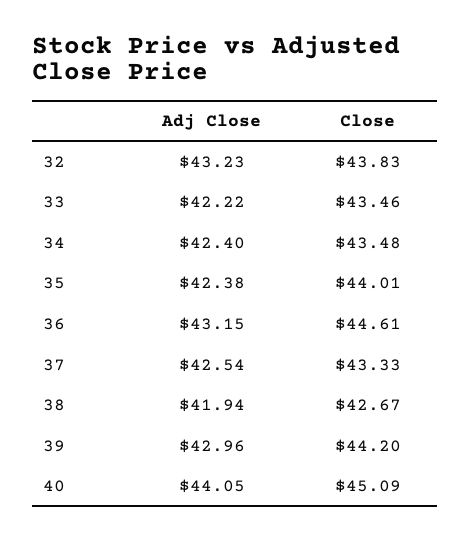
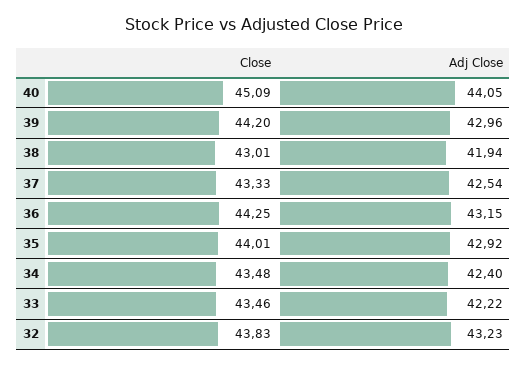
Adj Close, 35: 42.38 -> 42.92
Close, 36: 44.61 -> 44.25
Close, 38: 42.67 -> 43.01

